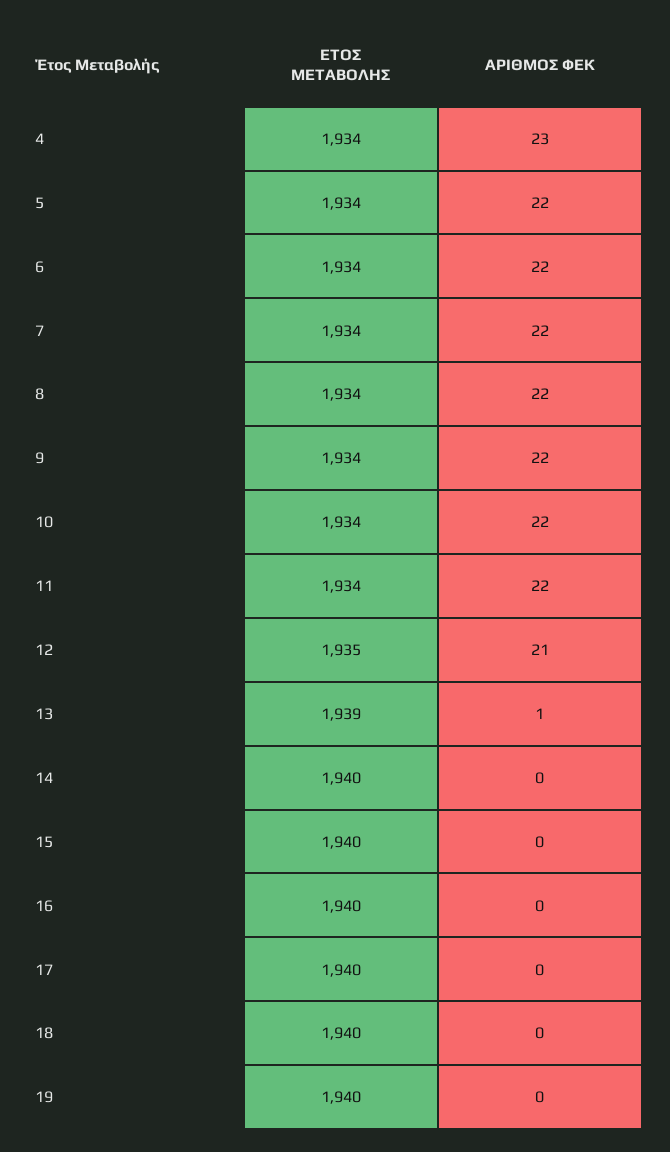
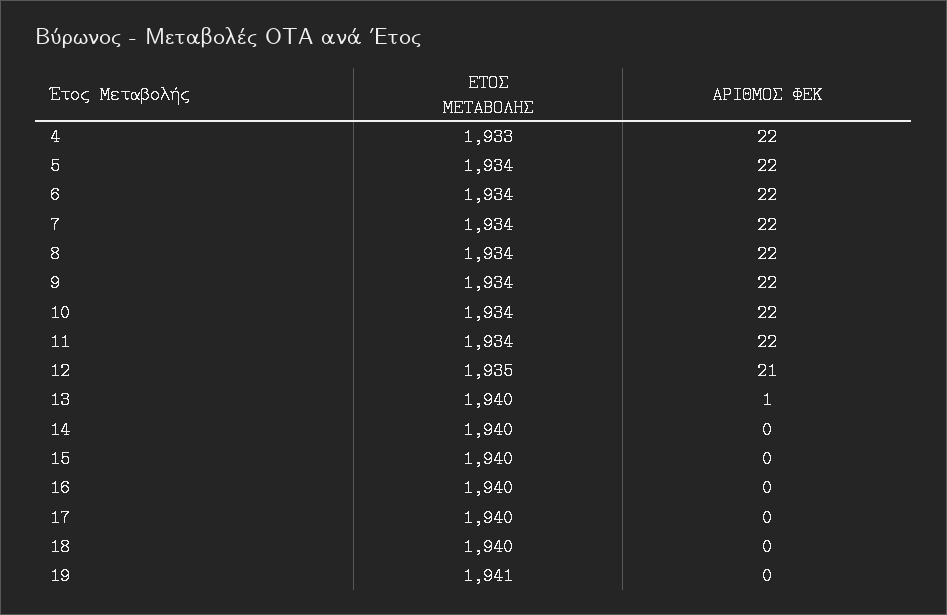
ΕΤΟΣ ΜΕΤΑΒΟΛΗΣ, 4: 1934 -> 1933
ΑΡΙΘΜΟΣ ΦΕΚ, 4: 23 -> 22
ΕΤΟΣ ΜΕΤΑΒΟΛΗΣ, 13: 1939 -> 1940
ΕΤΟΣ ΜΕΤΑΒΟΛΗΣ, 19: 1940 -> 1941

